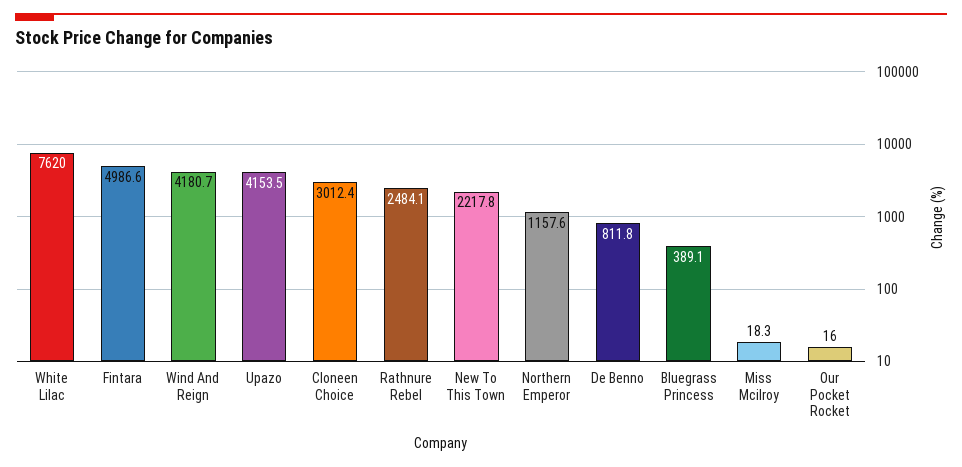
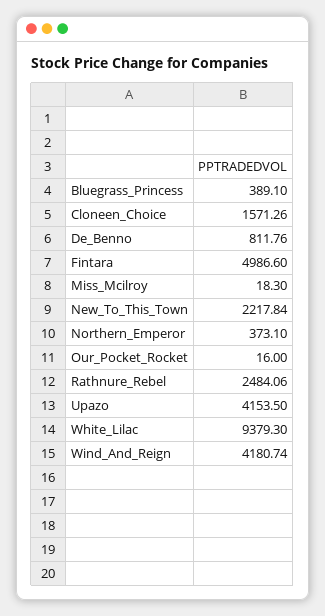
White Lilac: 7620 -> 9379.3
Cloneen Choice: 3012.4 -> 1571.26
Northern Emperor: 1157.6 -> 373.1

